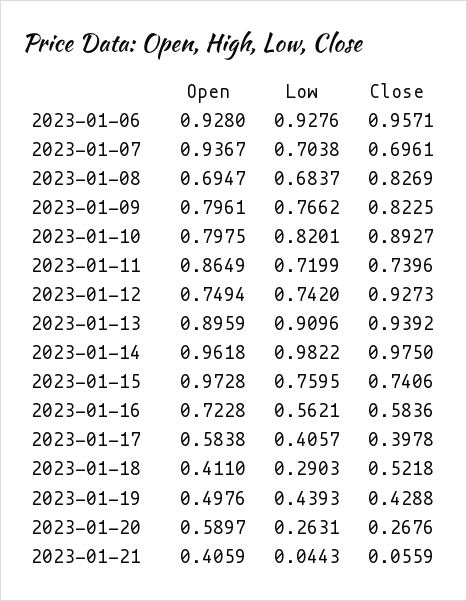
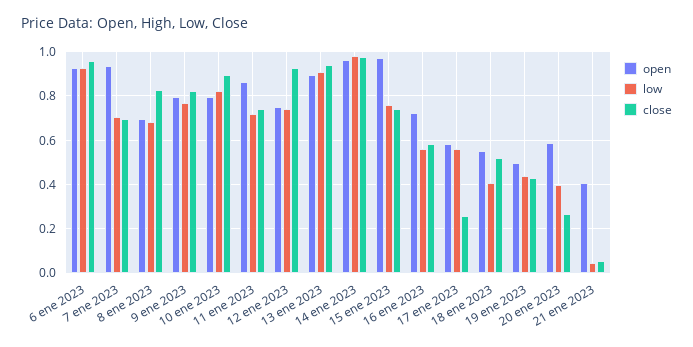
Low, 2023-01-17: 0.4057 -> 0.55
Close, 2023-01-17: 0.3978 -> 0.25
Open, 2023-01-18: 0.411 -> 0.55
Low, 2023-01-18: 0.2903 -> 0.4
Low, 2023-01-20: 0.2631 -> 0.4

